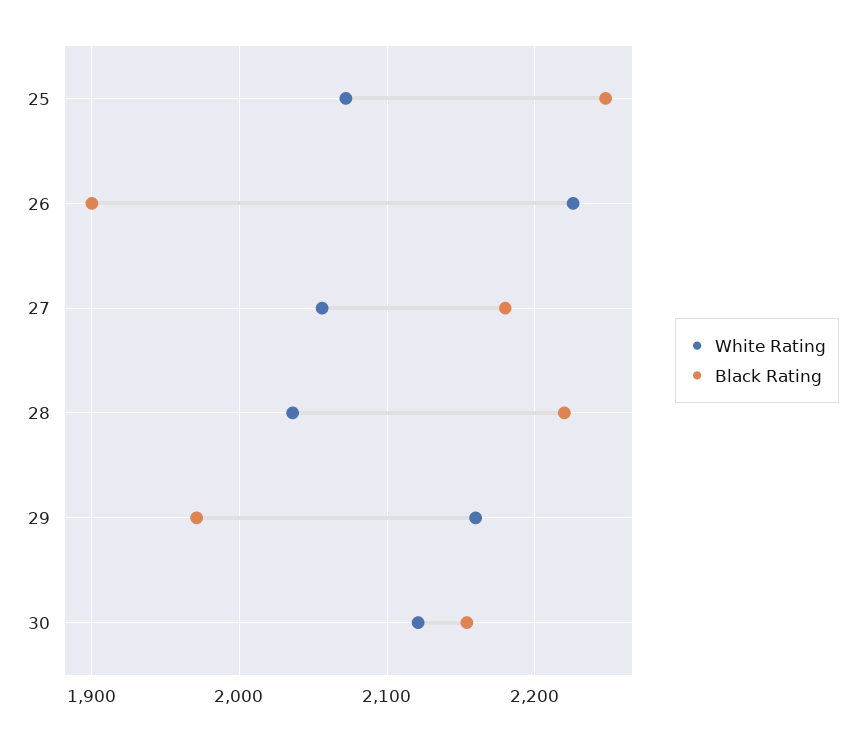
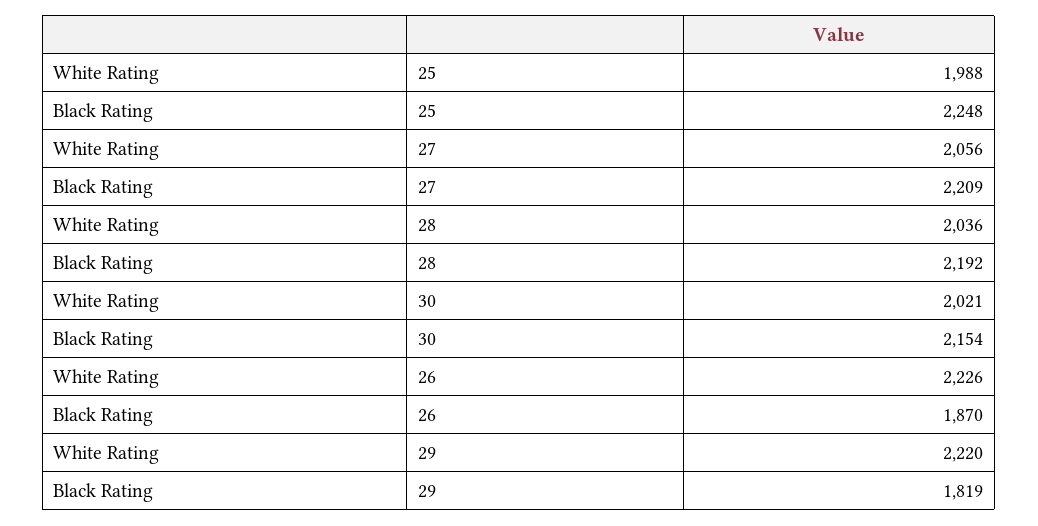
White Rating, 25: 2070 -> 1988
Black Rating, 26: 1900 -> 1870
Black Rating, 27: 2180 -> 2209
Black Rating, 28: 2220 -> 2192
White Rating, 29: 2160 -> 2220
Black Rating, 29: 1970 -> 1819
White Rating, 30: 2120 -> 2021

